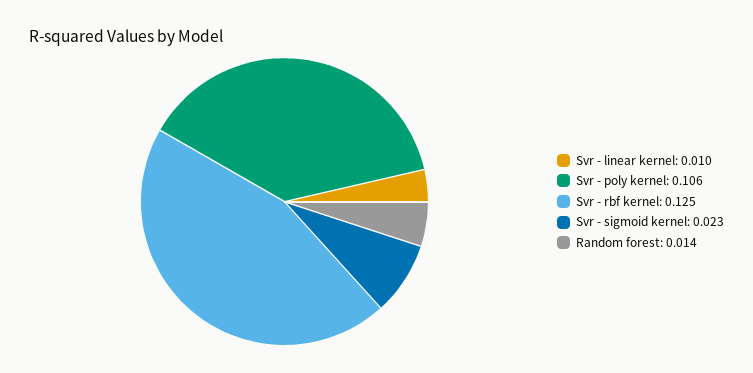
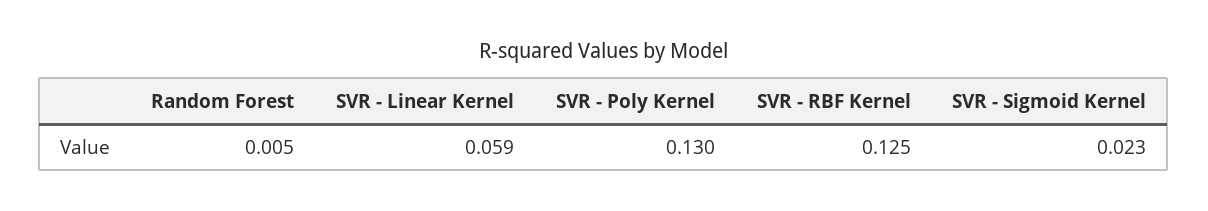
Svr - linear kernel: 0.01 -> 0.059
Svr - poly kernel: 0.106 -> 0.13
Random forest: 0.014 -> 0.005

